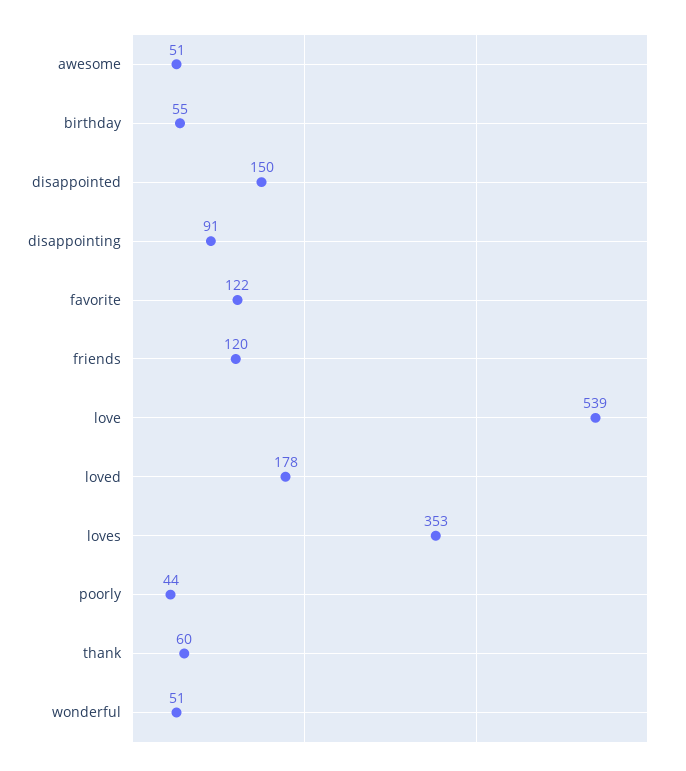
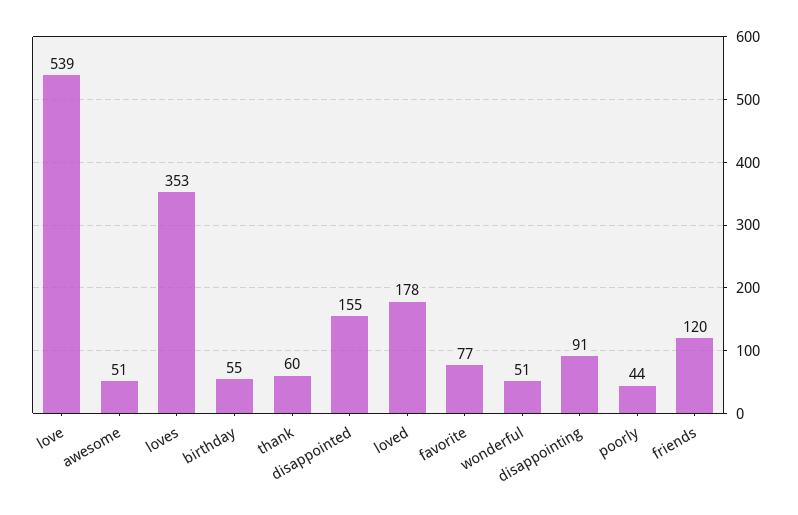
disappointed: 150 -> 155
favorite: 122 -> 77

